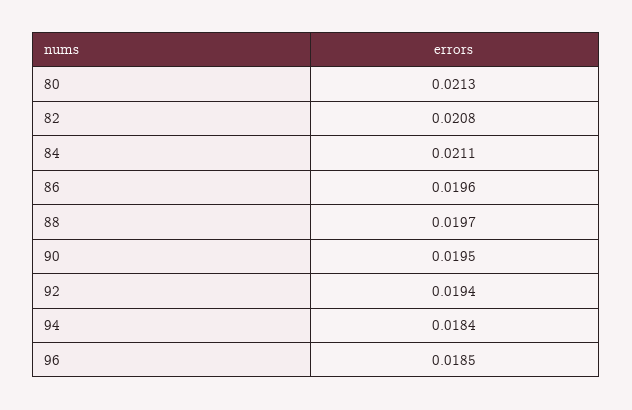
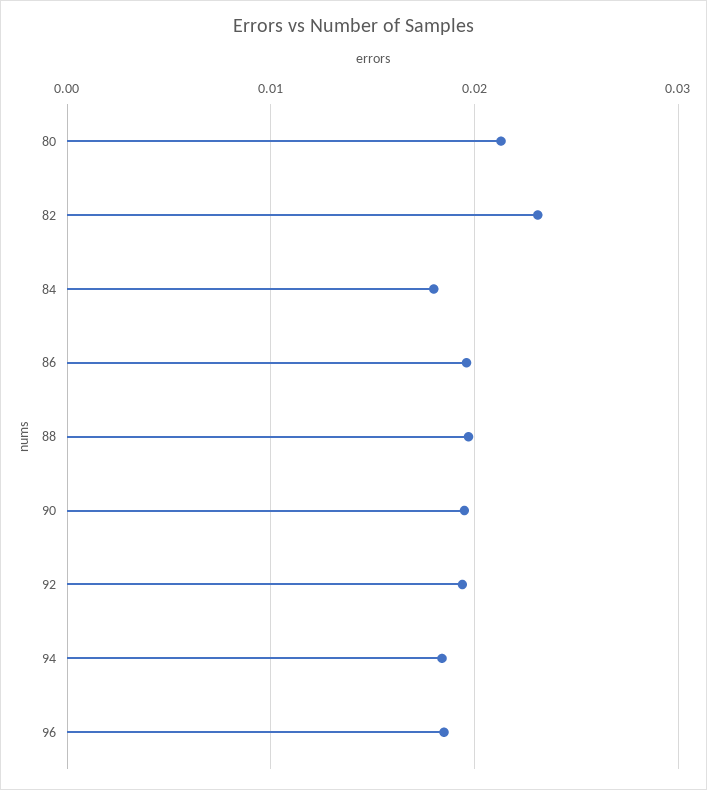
82: 0.0208 -> 0.023
84: 0.0211 -> 0.018

